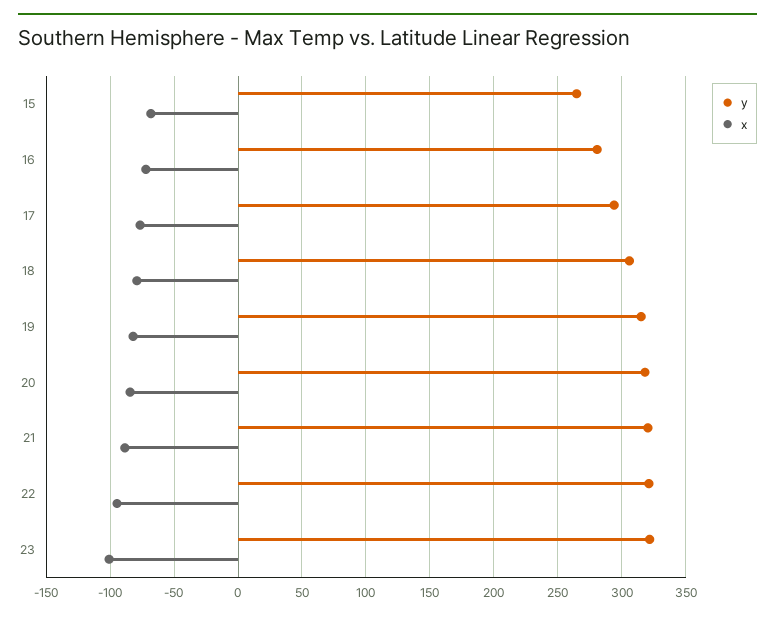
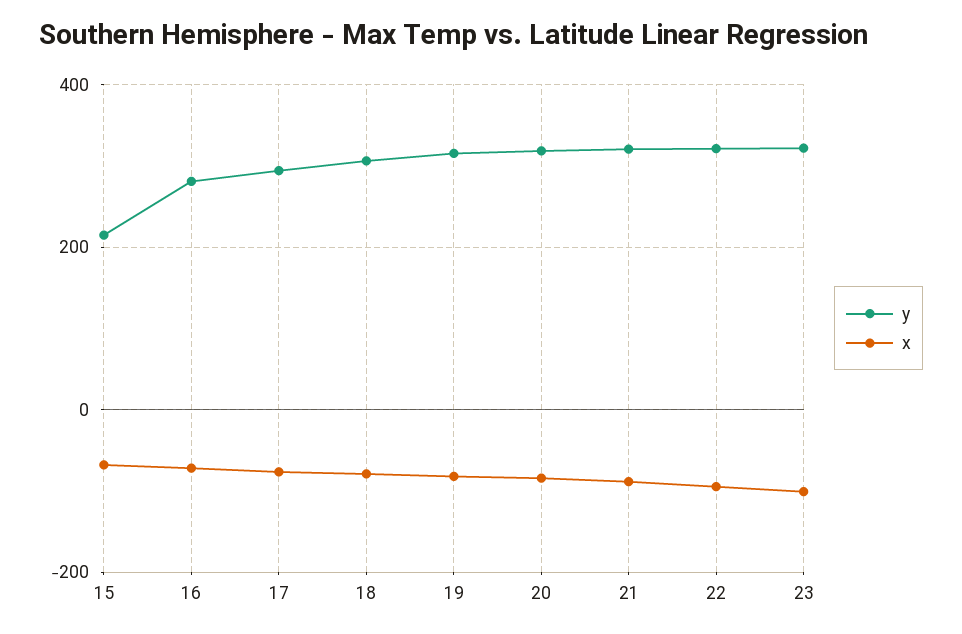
y, 15: 265 -> 220

